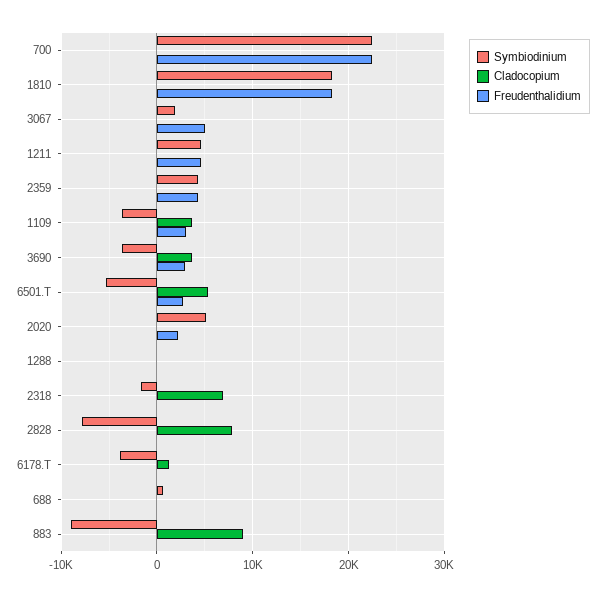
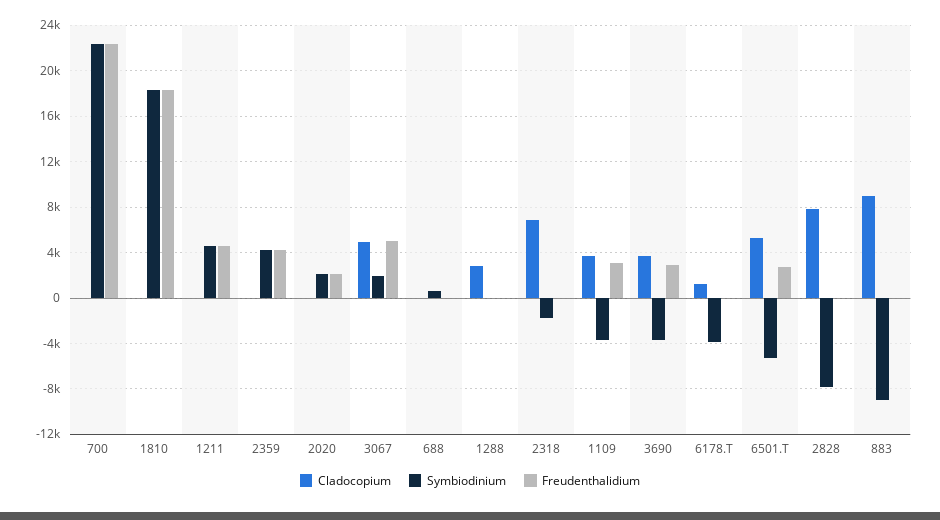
Cladocopium, 3067: 0 -> 5000
Symbiodinium, 2020: 5000 -> 2000
Cladocopium, 1288: 0 -> 3000

